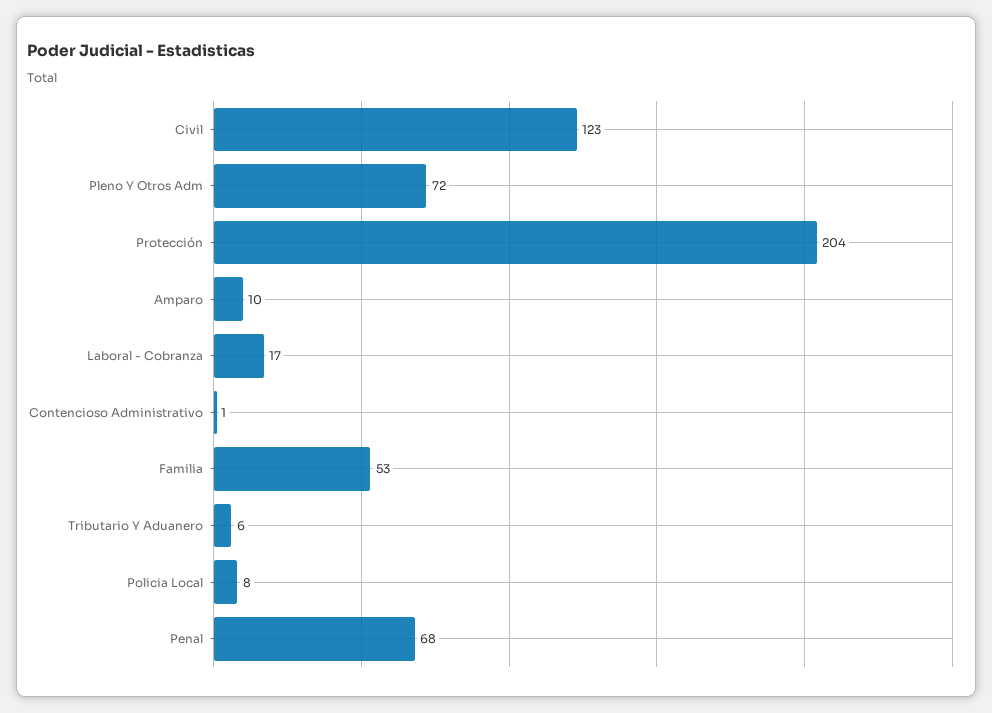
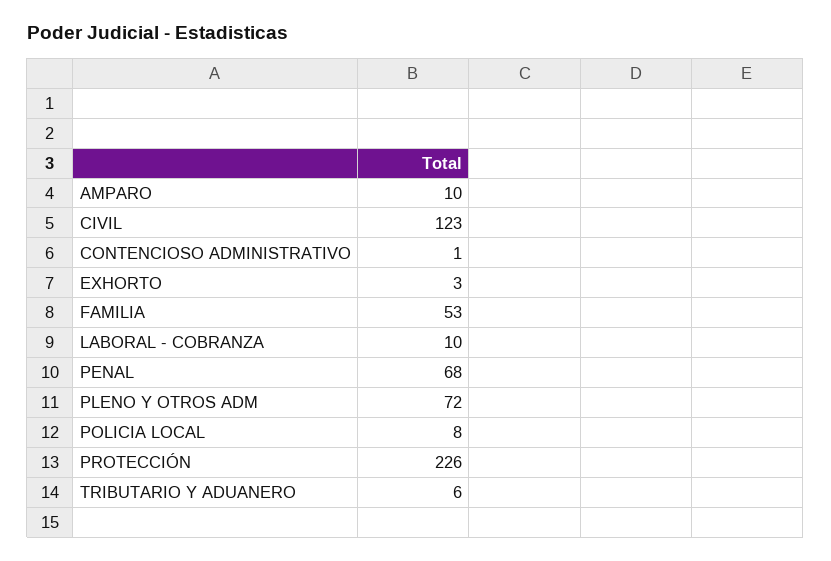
Protección: 204 -> 226
Laboral - Cobranza: 17 -> 10
EXHORTO: none -> 3

